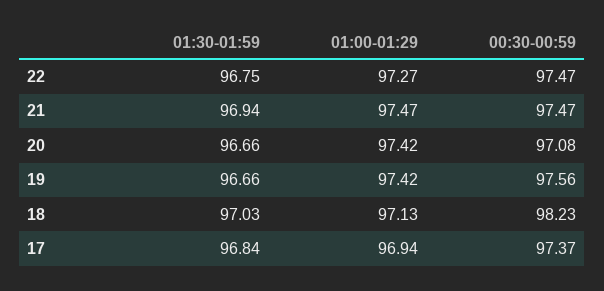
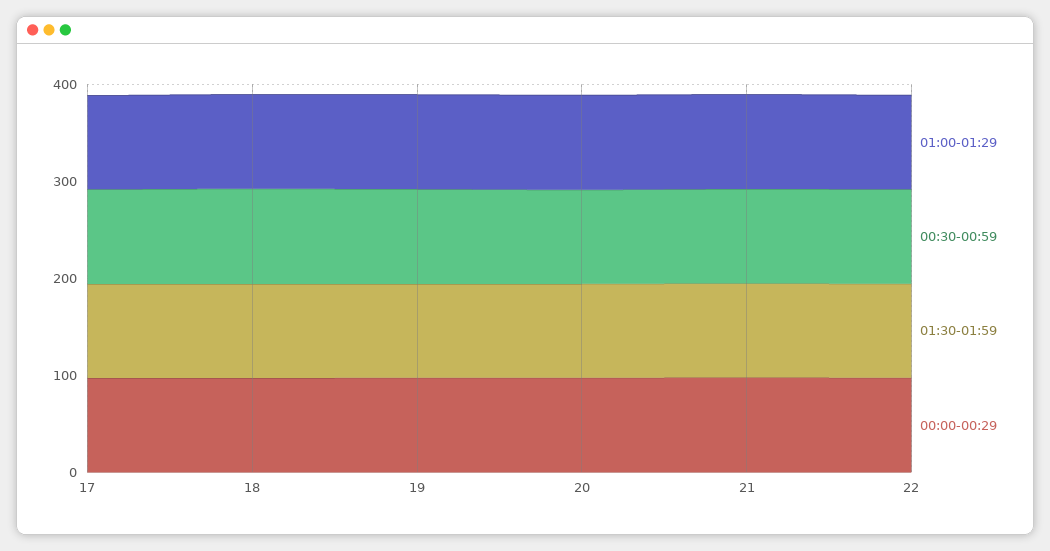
00:00-00:29, 17: none -> 100
00:00-00:29, 18: none -> 100
00:00-00:29, 19: none -> 100
00:00-00:29, 20: none -> 100
00:00-00:29, 21: none -> 100
00:00-00:29, 22: none -> 100

